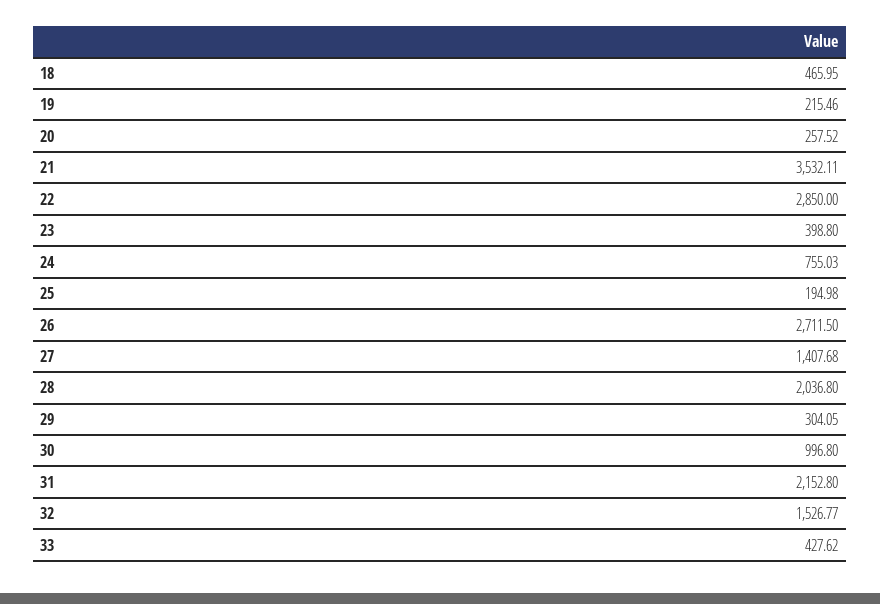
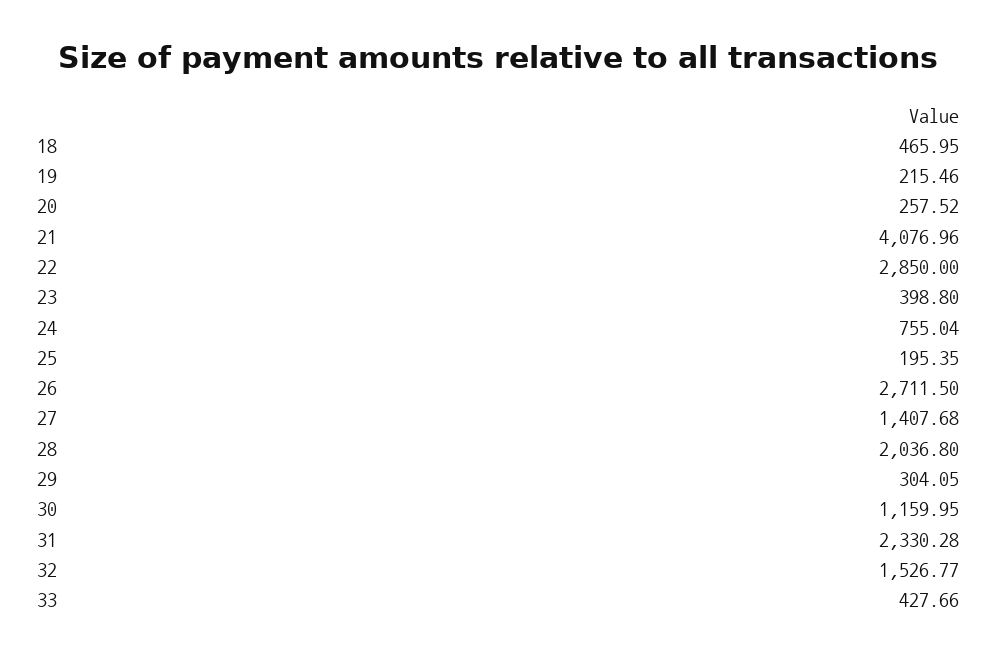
21: 3532.11 -> 4076.96
24: 755.03 -> 755.04
25: 194.98 -> 195.35
30: 996.8 -> 1159.95
31: 2152.8 -> 2330.28
33: 427.62 -> 427.66

